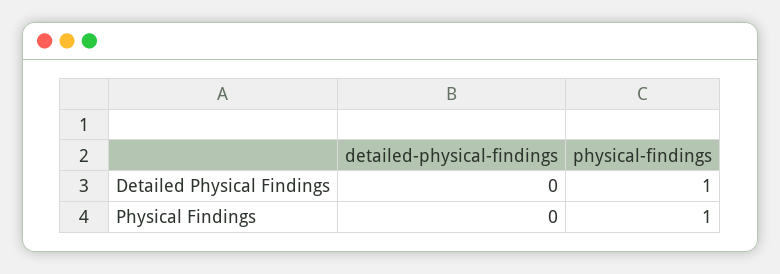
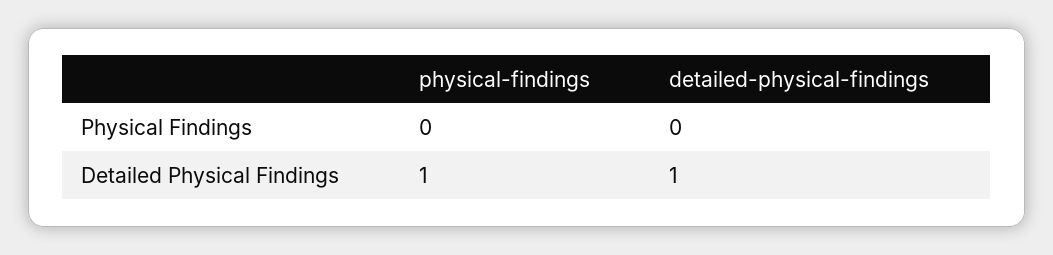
detailed-physical-findings, Detailed Physical Findings: 0 -> 1
physical-findings, Physical Findings: 1 -> 0

